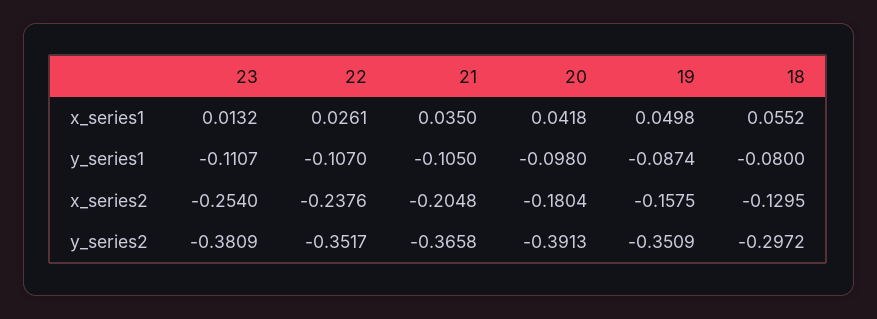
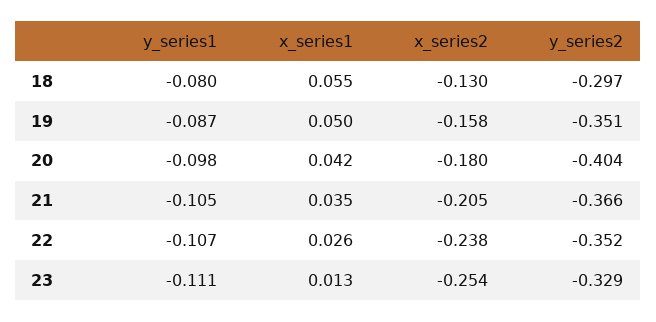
23, y_series2: -0.3809 -> -0.329
20, y_series2: -0.3913 -> -0.404

